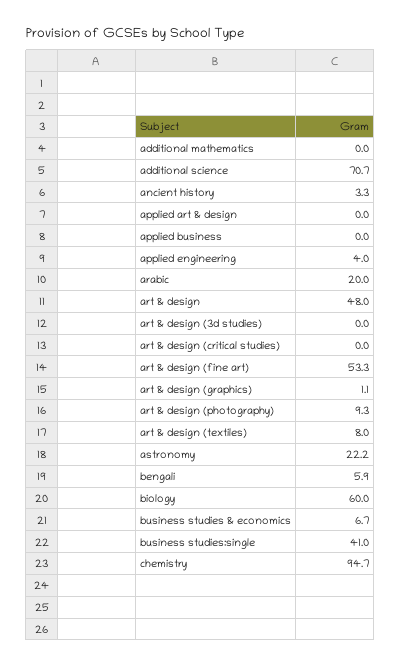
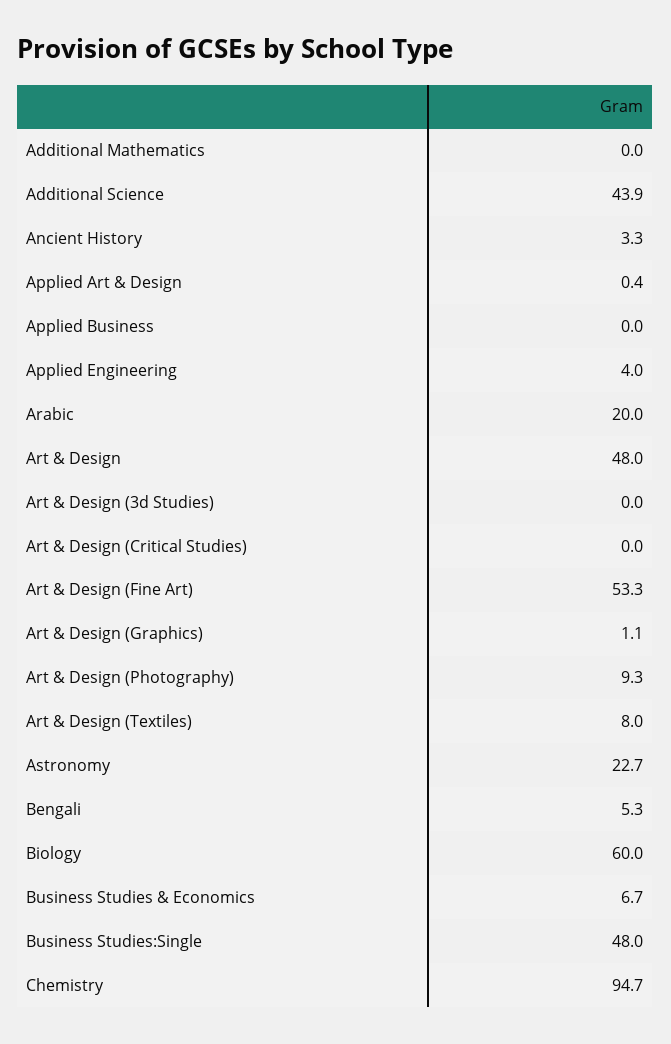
additional science: 70.7 -> 43.9
applied art & design: 0 -> 0.4
astronomy: 22.2 -> 22.7
bengali: 5.9 -> 5.3
business studies:single: 41 -> 48

